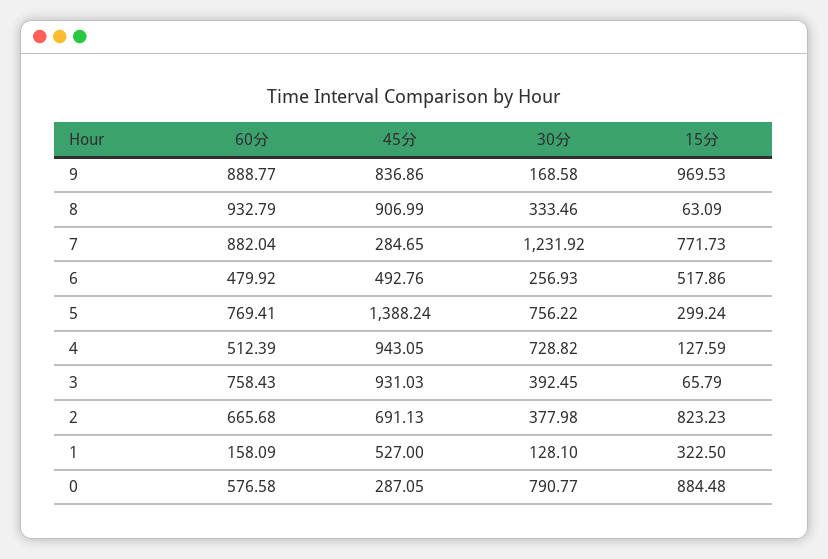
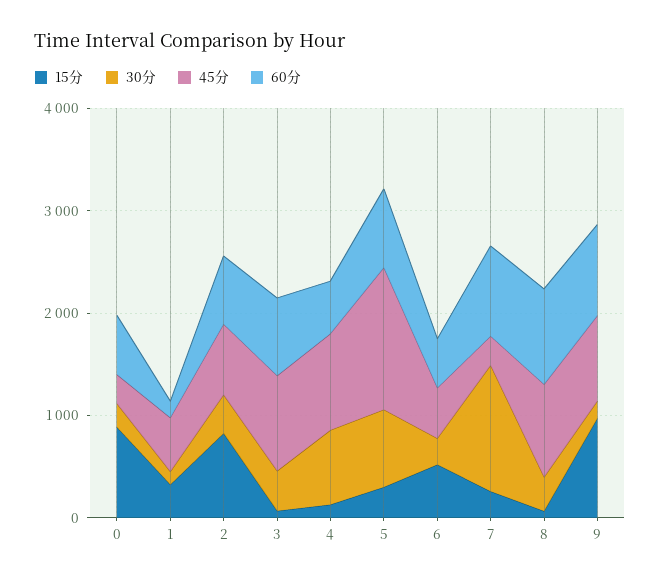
15分, 7: 771.73 -> 200
30分, 0: 790.77 -> 200

